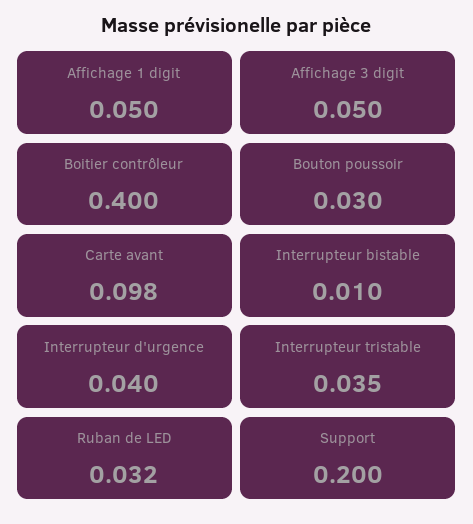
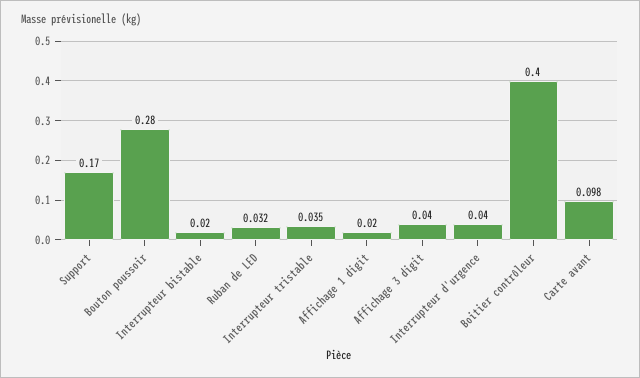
Affichage 1 digit: 0.05 -> 0.02
Affichage 3 digit: 0.05 -> 0.04
Bouton poussoir: 0.03 -> 0.28
Interrupteur bistable: 0.01 -> 0.02
Support: 0.2 -> 0.17

